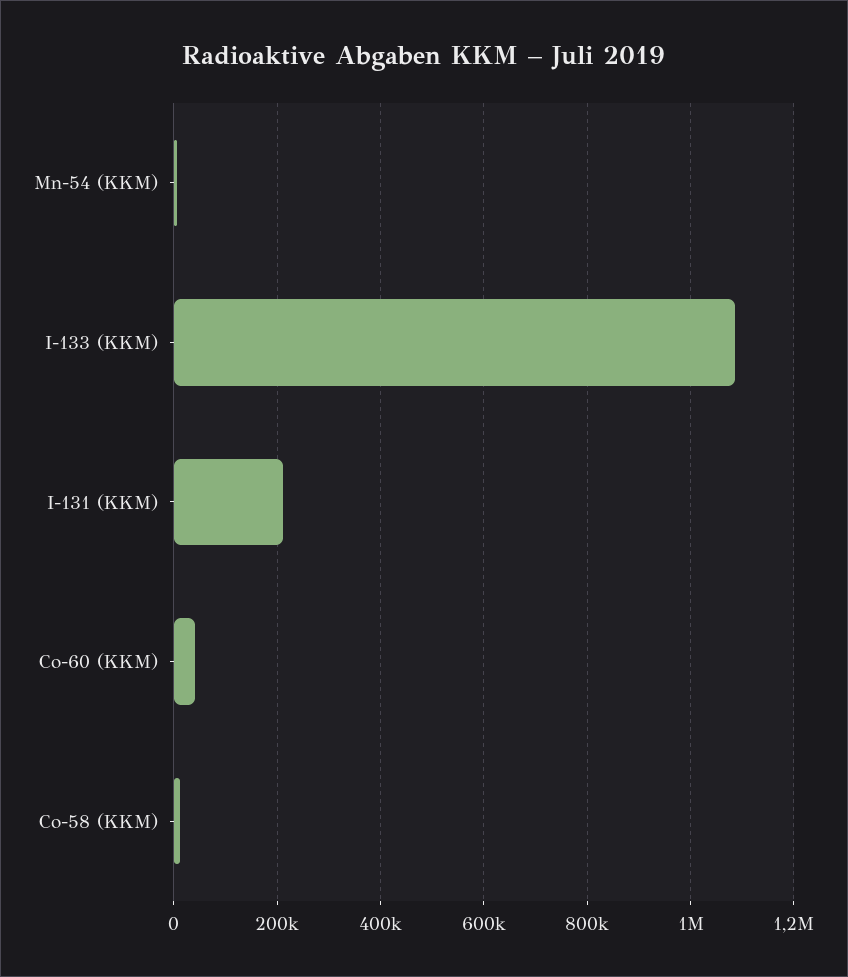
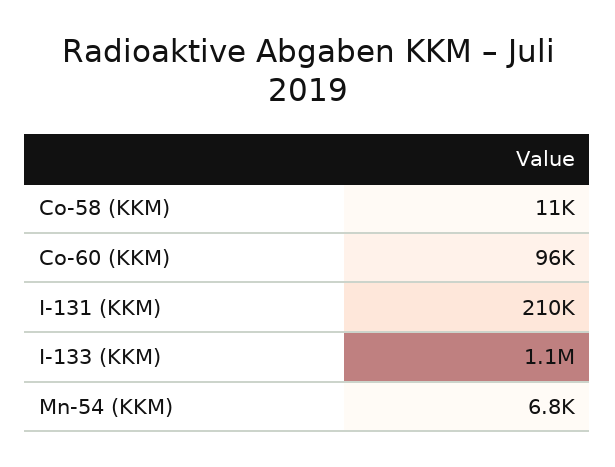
Co-60 (KKM): 40000 -> 96000

